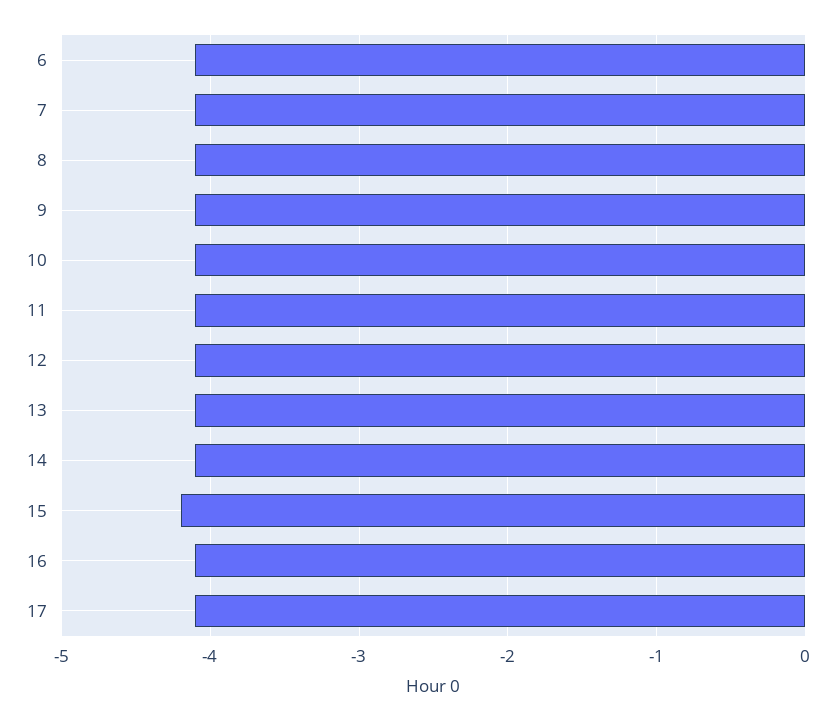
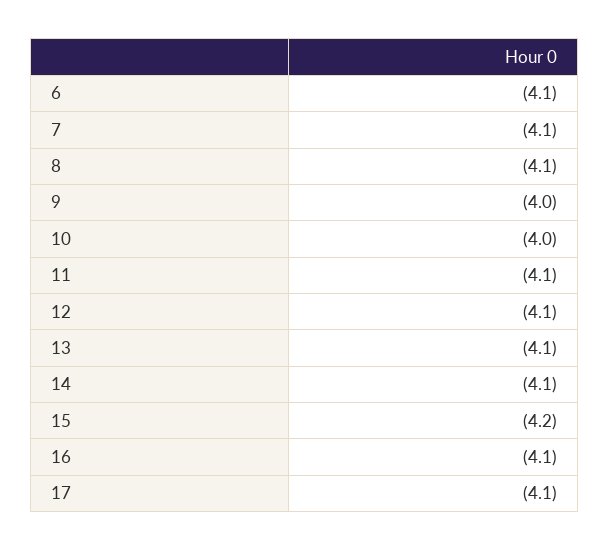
9: -4.1 -> -4
10: -4.1 -> -4

